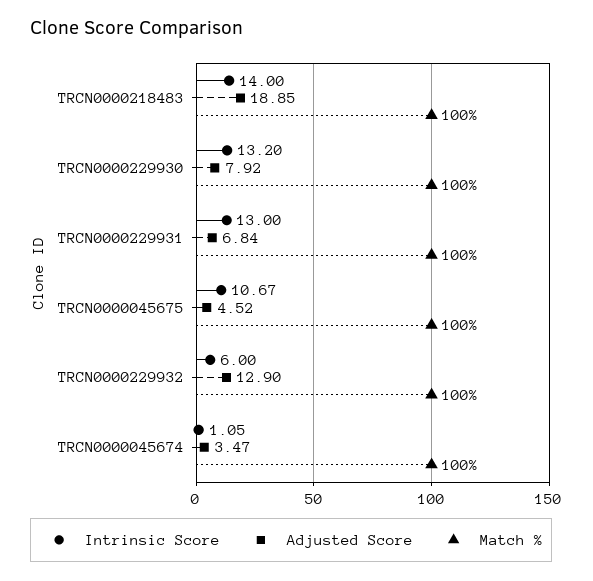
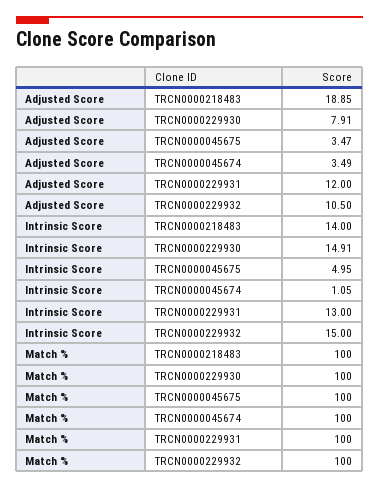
Intrinsic Score, TRCN0000229930: 13.2 -> 14.91
Adjusted Score, TRCN0000229930: 7.92 -> 7.91
Adjusted Score, TRCN0000229931: 6.84 -> 12
Intrinsic Score, TRCN0000045675: 10.67 -> 4.95
Adjusted Score, TRCN0000045675: 4.52 -> 3.47
Intrinsic Score, TRCN0000229932: 6 -> 15
Adjusted Score, TRCN0000229932: 12.9 -> 10.5
Adjusted Score, TRCN0000045674: 3.47 -> 3.49

